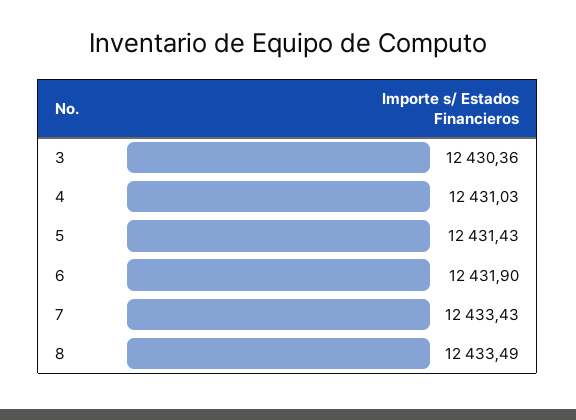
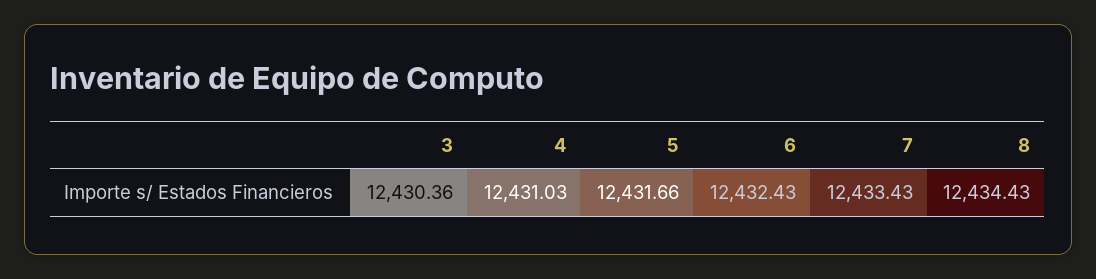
5: 12431.43 -> 12431.66
6: 12431.9 -> 12432.43
8: 12433.49 -> 12434.43

